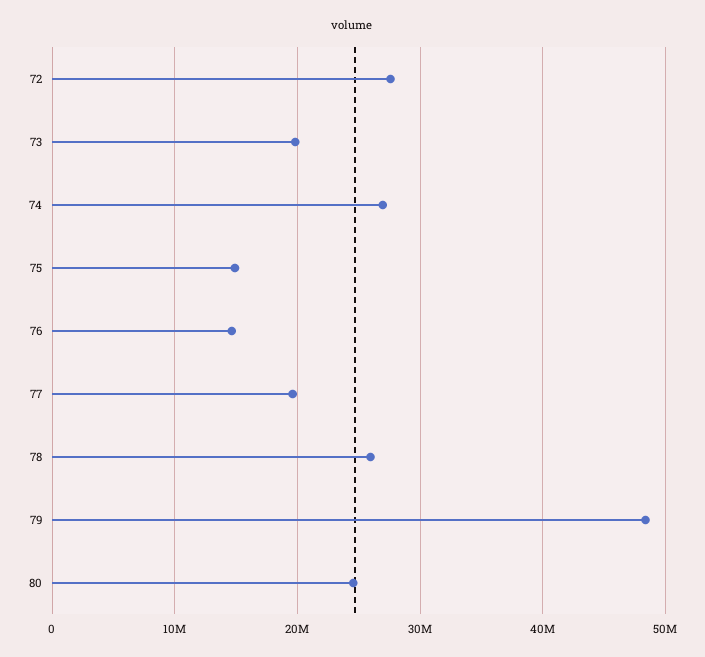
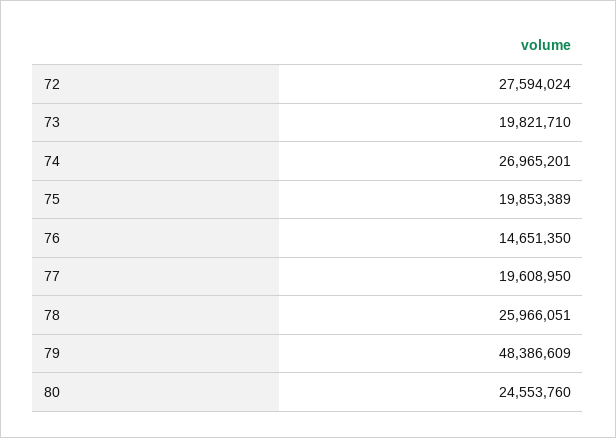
75: 15000000 -> 19853389

